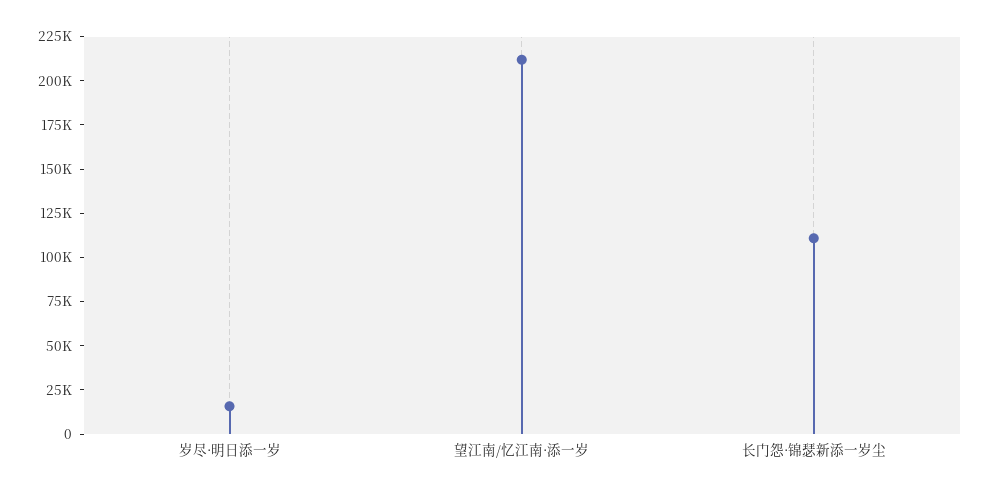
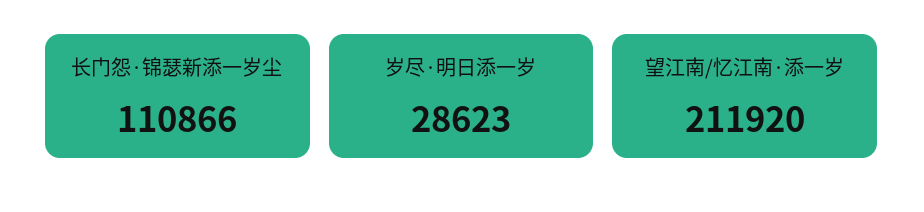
岁尽·明日添一岁: 15000 -> 28623

